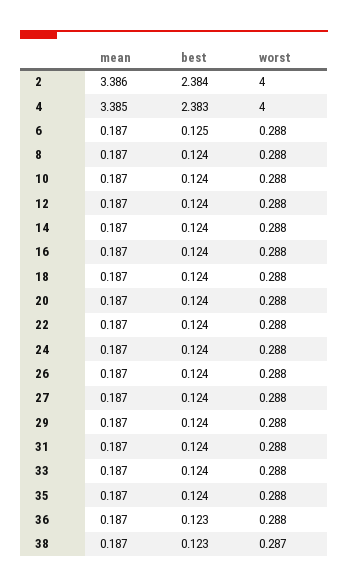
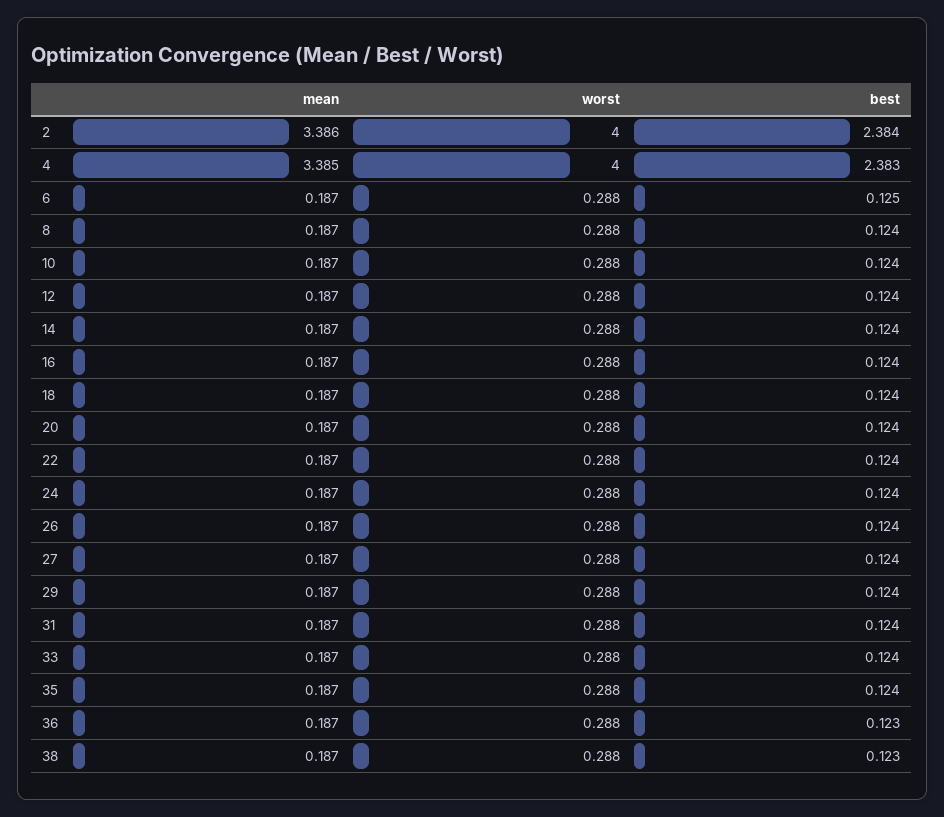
worst, 38: 0.287 -> 0.288

